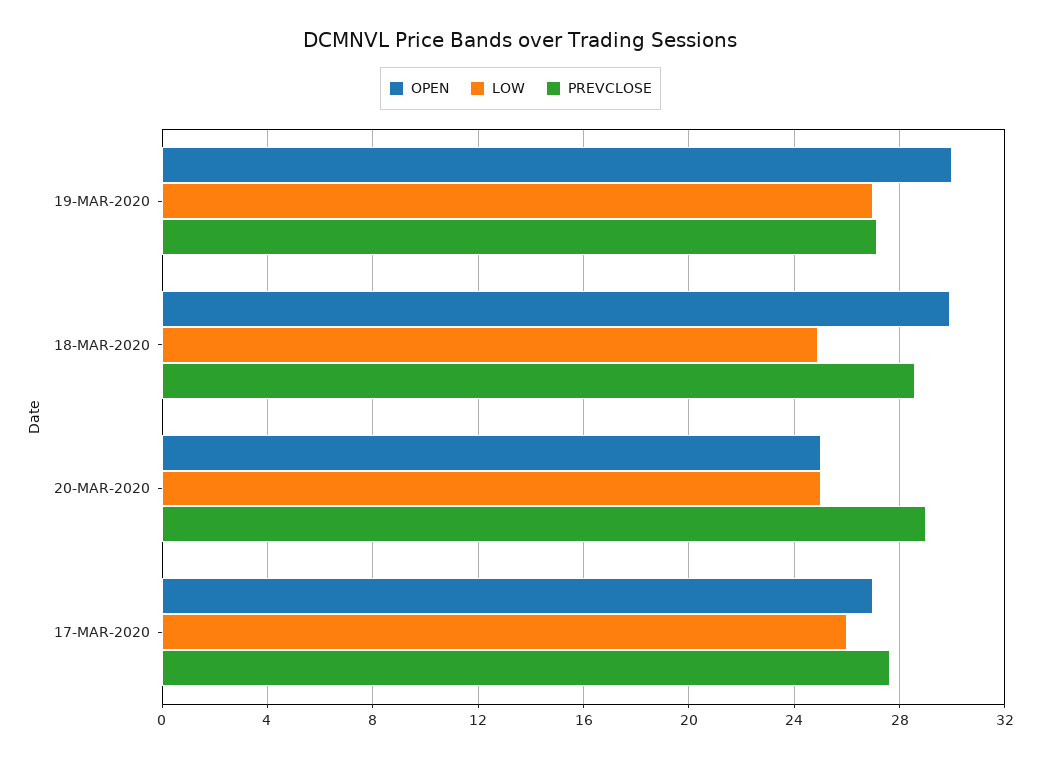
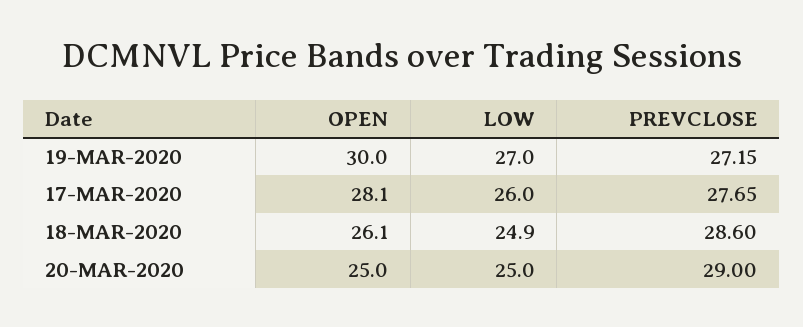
OPEN, 18-MAR-2020: 30 -> 26.1
OPEN, 17-MAR-2020: 27 -> 28.1

